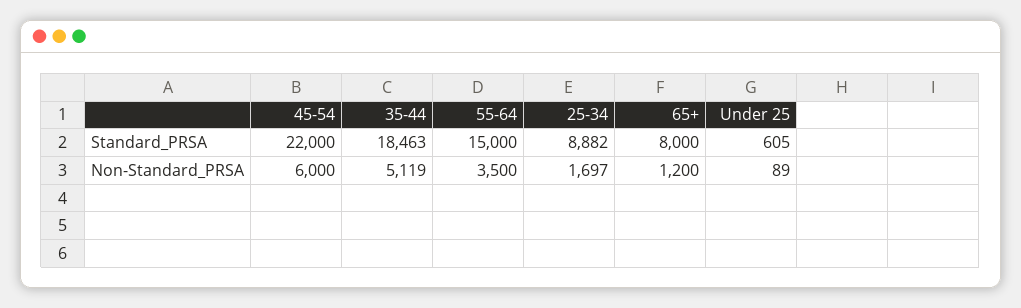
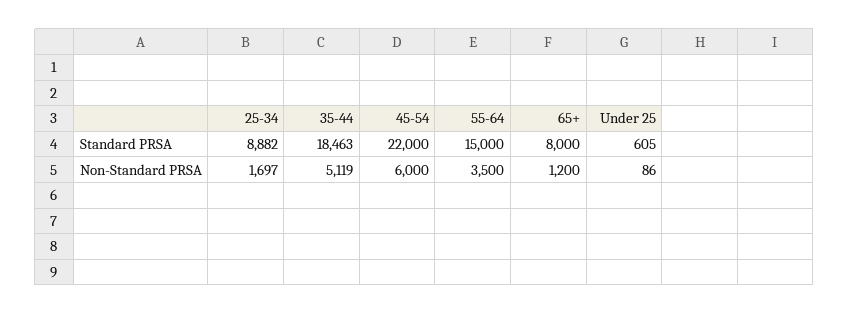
Under 25, Non-Standard_PRSA: 89 -> 86

